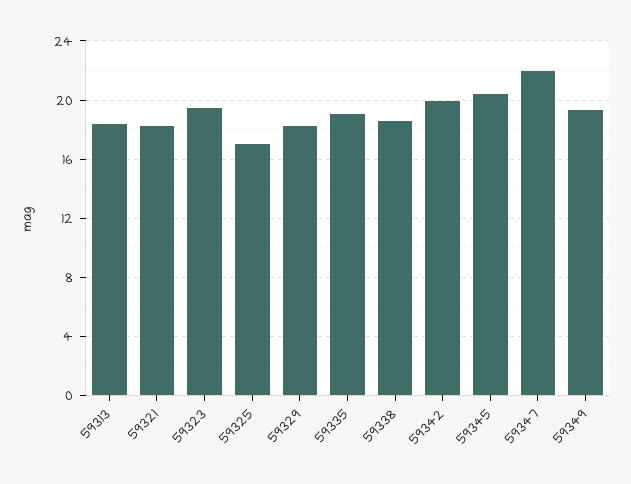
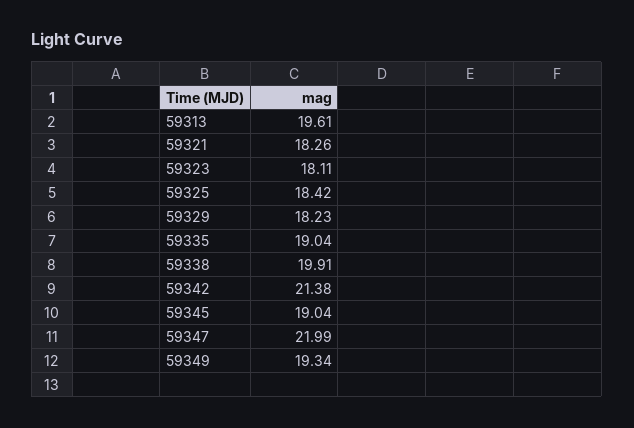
59313: 18.5 -> 19.61
59323: 19.5 -> 18.11
59325: 17 -> 18.42
59338: 18.5 -> 19.91
59342: 20 -> 21.38
59345: 20.5 -> 19.04

